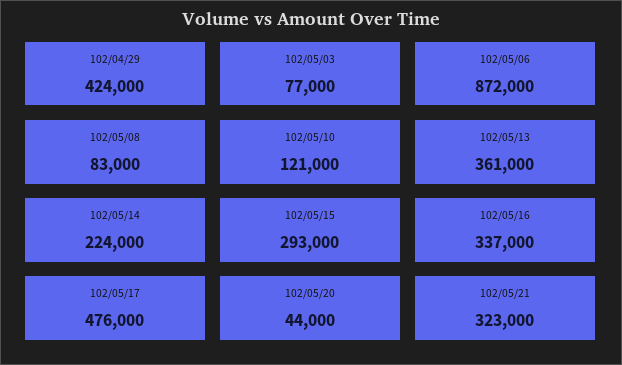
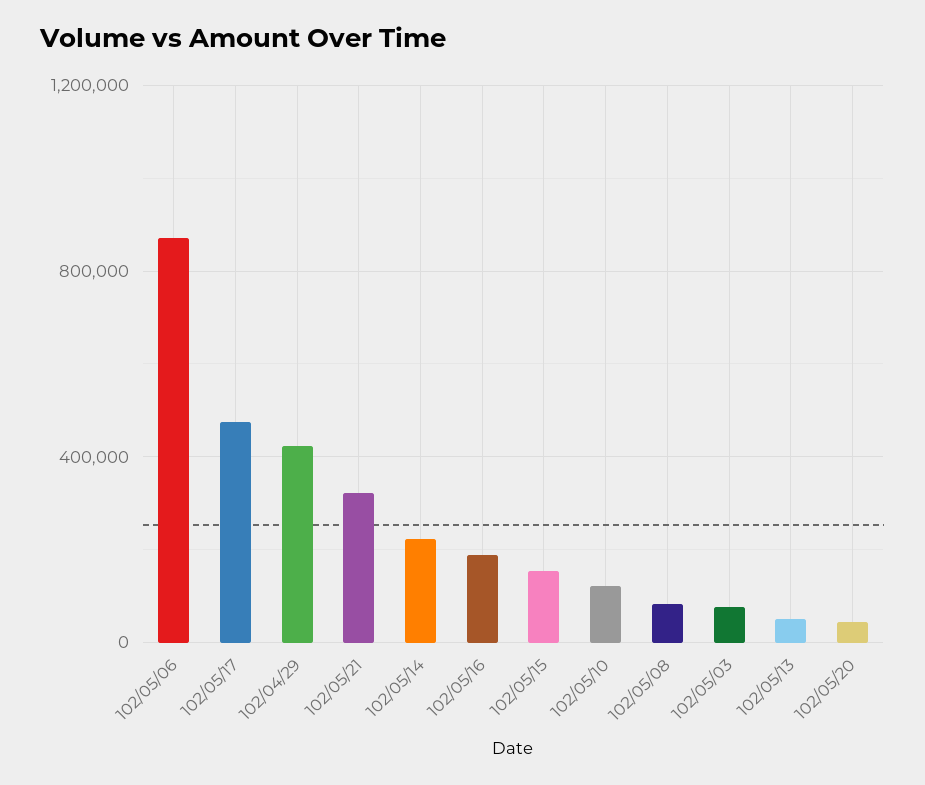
102/05/13: 361000 -> 50000
102/05/15: 293000 -> 150000
102/05/16: 337000 -> 200000

